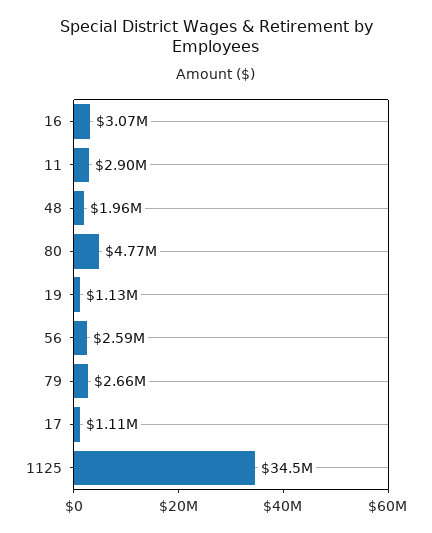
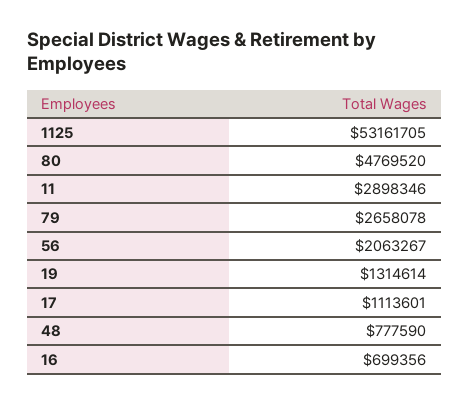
16: 3070000 -> 699356
48: 1960000 -> 777590
19: 1130000 -> 1314614
56: 2590000 -> 2063267
1125: 34500000 -> 53161705

